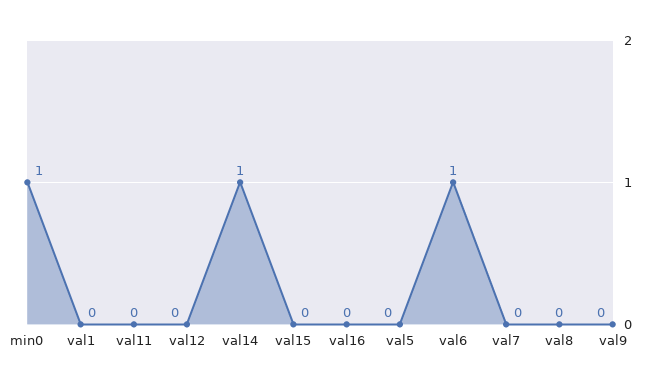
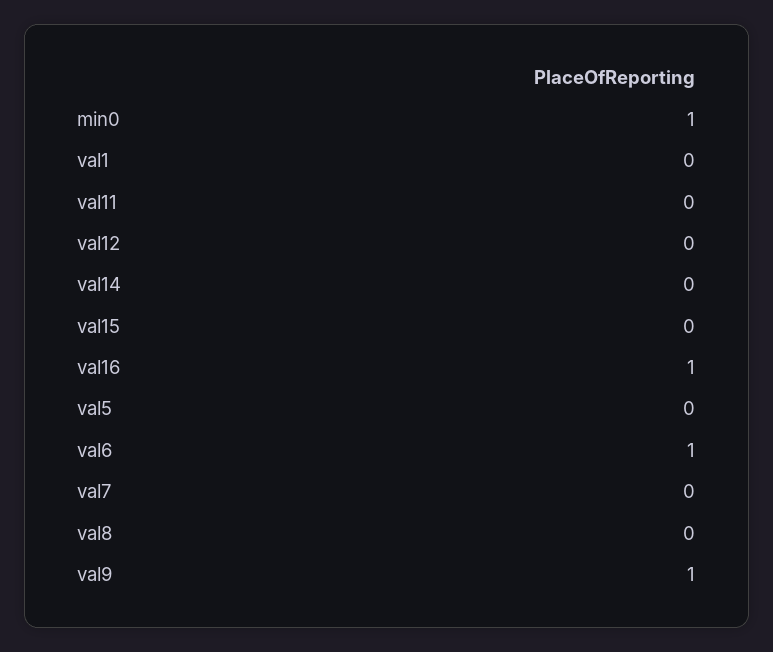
val14: 1 -> 0
val16: 0 -> 1
val9: 0 -> 1

